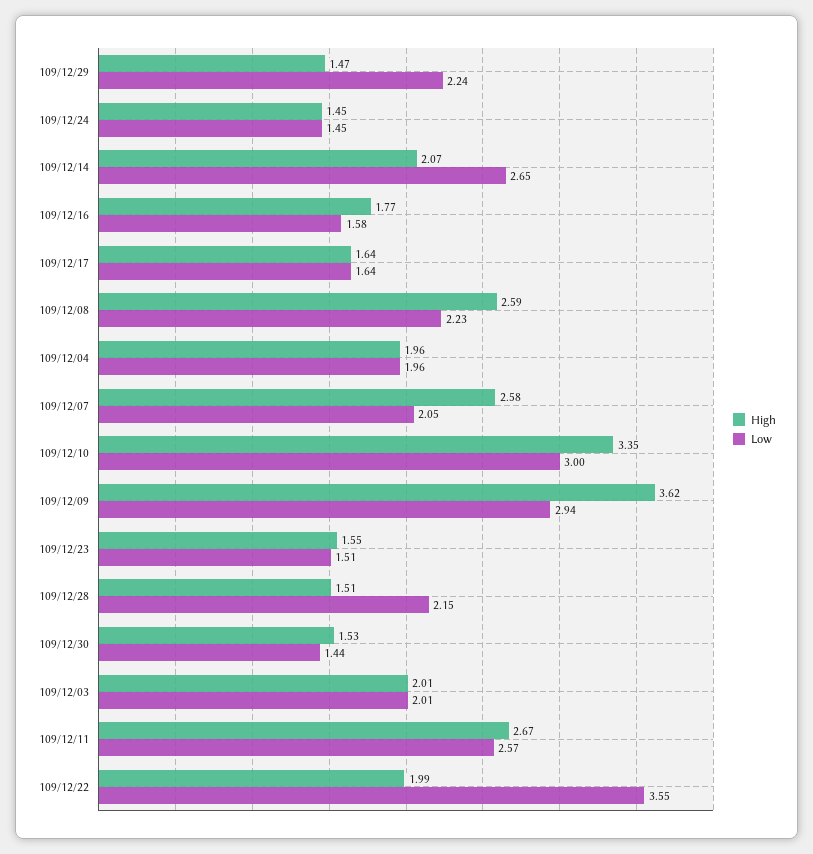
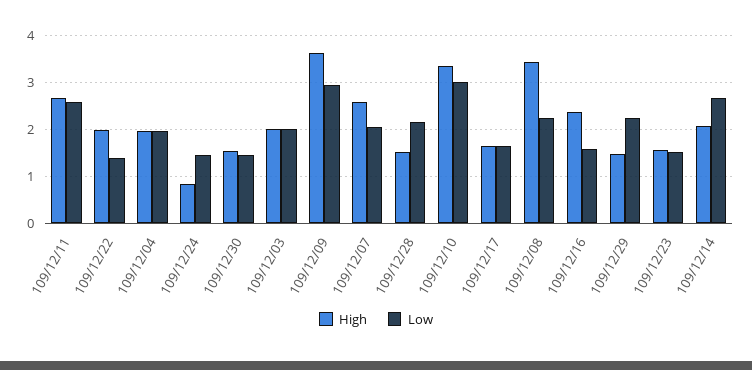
High, 109/12/24: 1.45 -> 0.8
High, 109/12/16: 1.77 -> 2.4
High, 109/12/08: 2.59 -> 3.4
Low, 109/12/22: 3.55 -> 1.4

